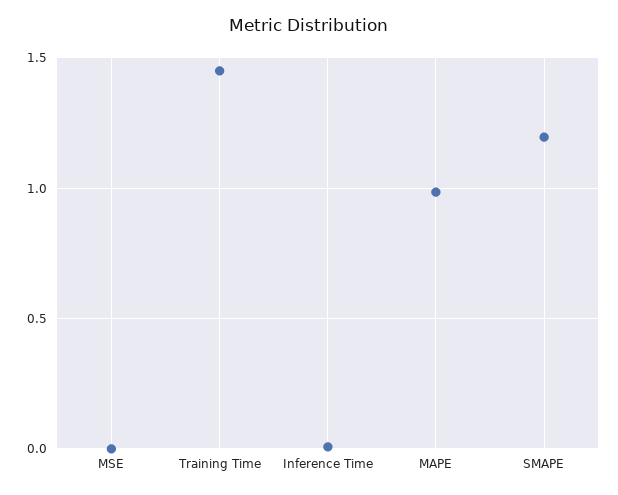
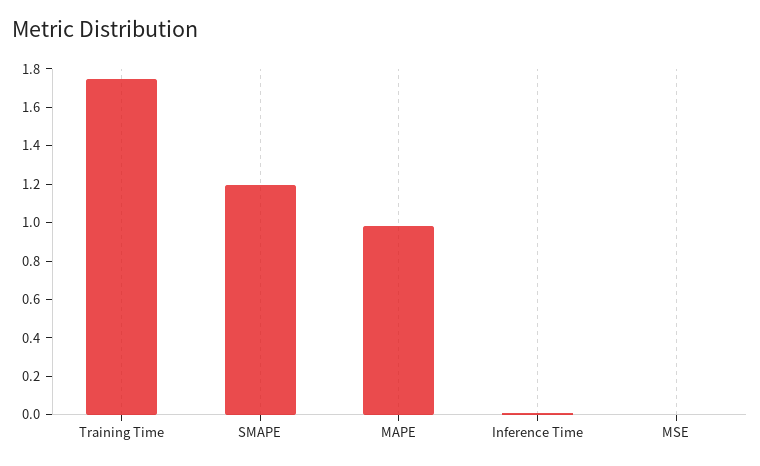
Training Time: 1.45 -> 1.75

